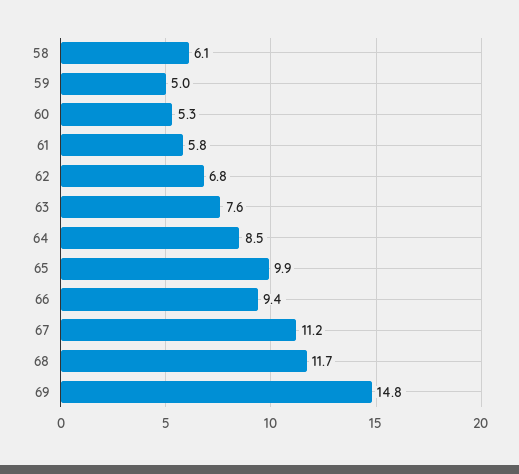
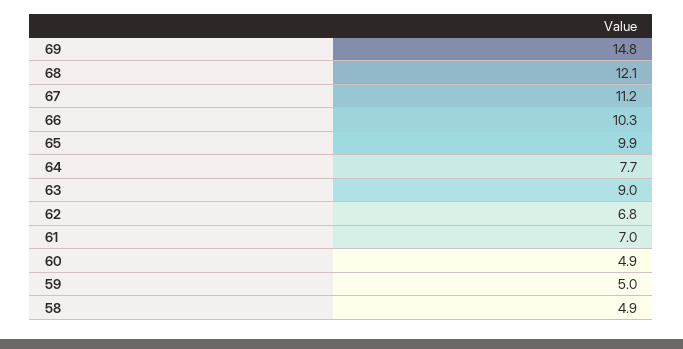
58: 6.1 -> 4.9
60: 5.3 -> 4.9
61: 5.8 -> 7
63: 7.6 -> 9
64: 8.5 -> 7.7
66: 9.4 -> 10.3
68: 11.7 -> 12.1

